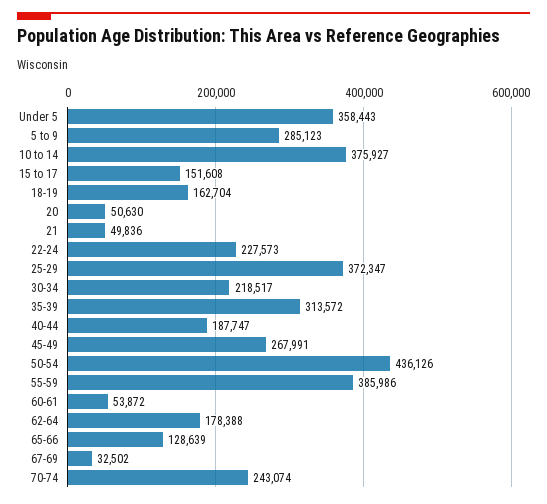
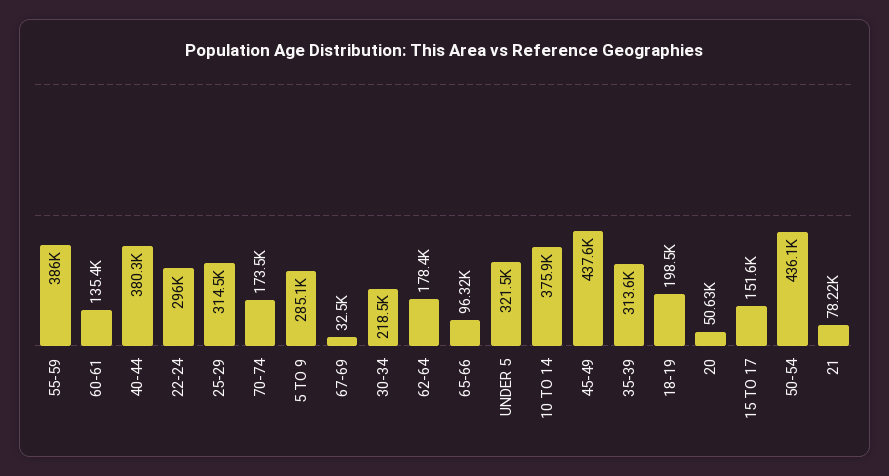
Under 5: 358443 -> 321500
18-19: 162704 -> 198500
21: 49836 -> 78220
22-24: 227573 -> 296000
25-29: 372347 -> 314500
40-44: 187747 -> 380300
45-49: 267991 -> 437600
60-61: 53872 -> 135400
65-66: 128639 -> 96320
70-74: 243074 -> 173500

